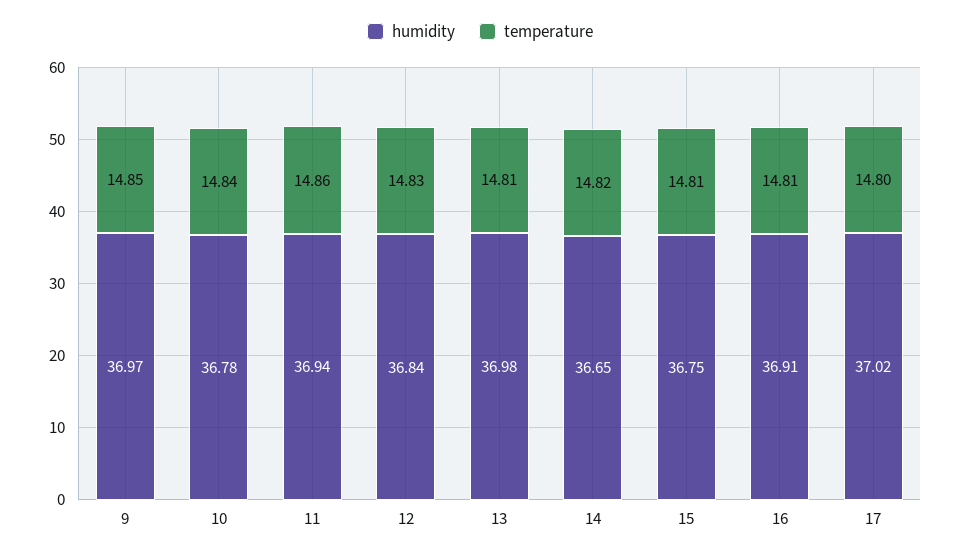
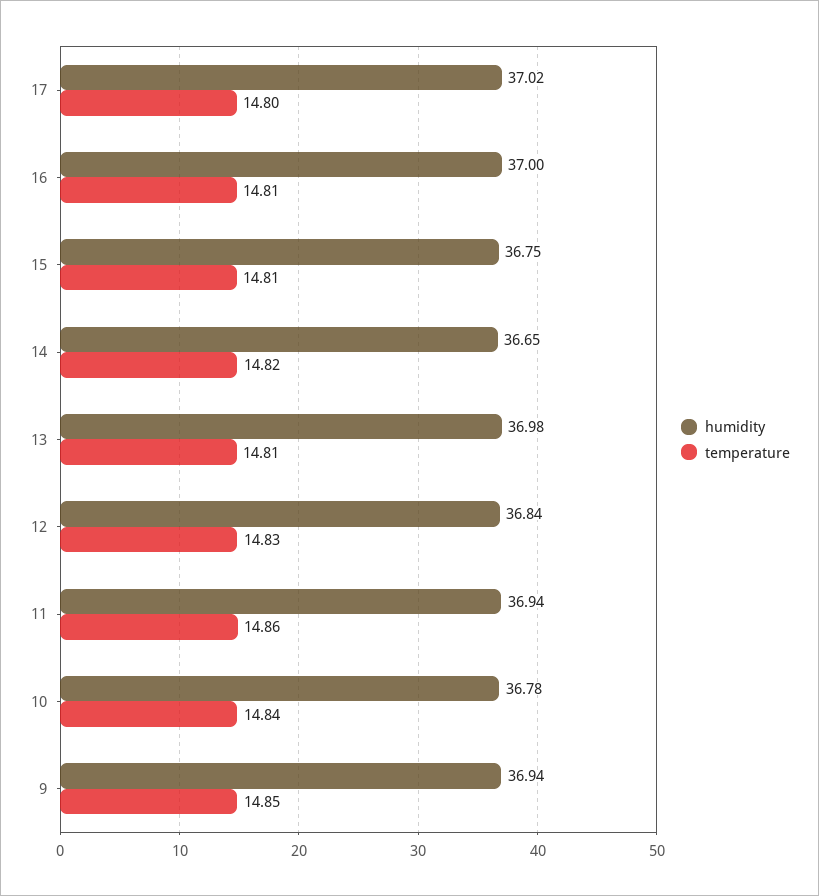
humidity, 9: 36.97 -> 36.94
humidity, 16: 36.91 -> 37

